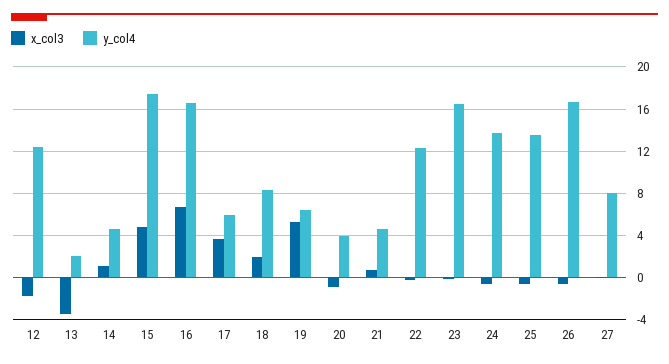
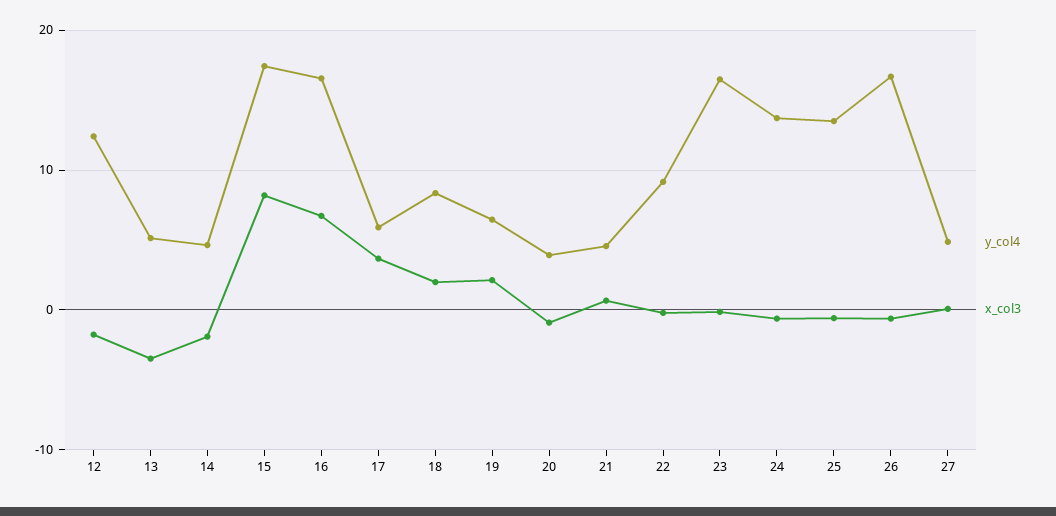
y_col4, 13: 2 -> 5
x_col3, 14: 1 -> -2
x_col3, 15: 5 -> 8
x_col3, 19: 5 -> 2
y_col4, 22: 12 -> 9
y_col4, 27: 8 -> 5

